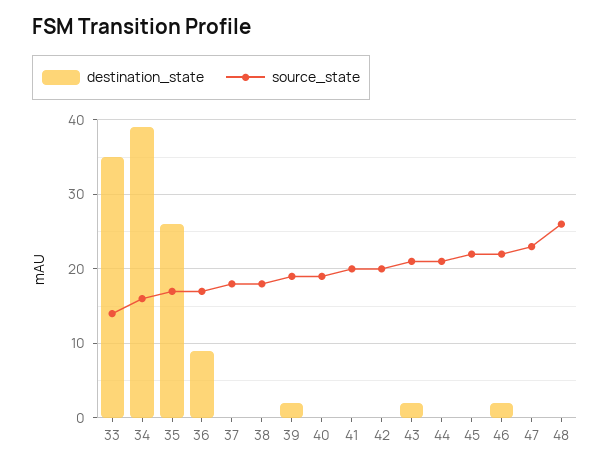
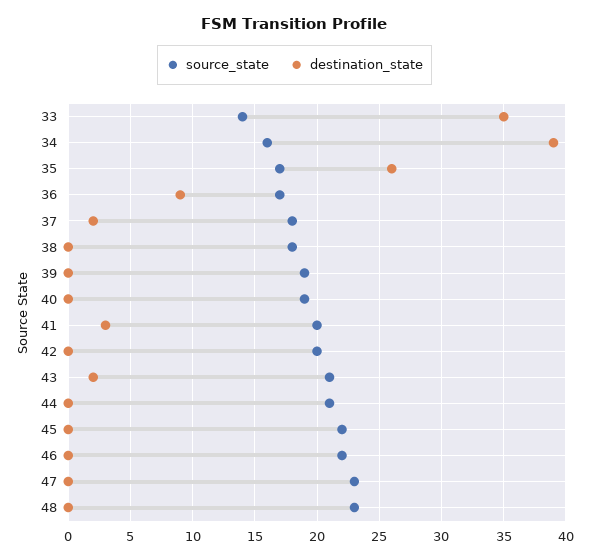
destination_state, 37: 0 -> 2
destination_state, 39: 2 -> 0
destination_state, 41: 0 -> 3
destination_state, 46: 2 -> 0
source_state, 48: 26 -> 23

